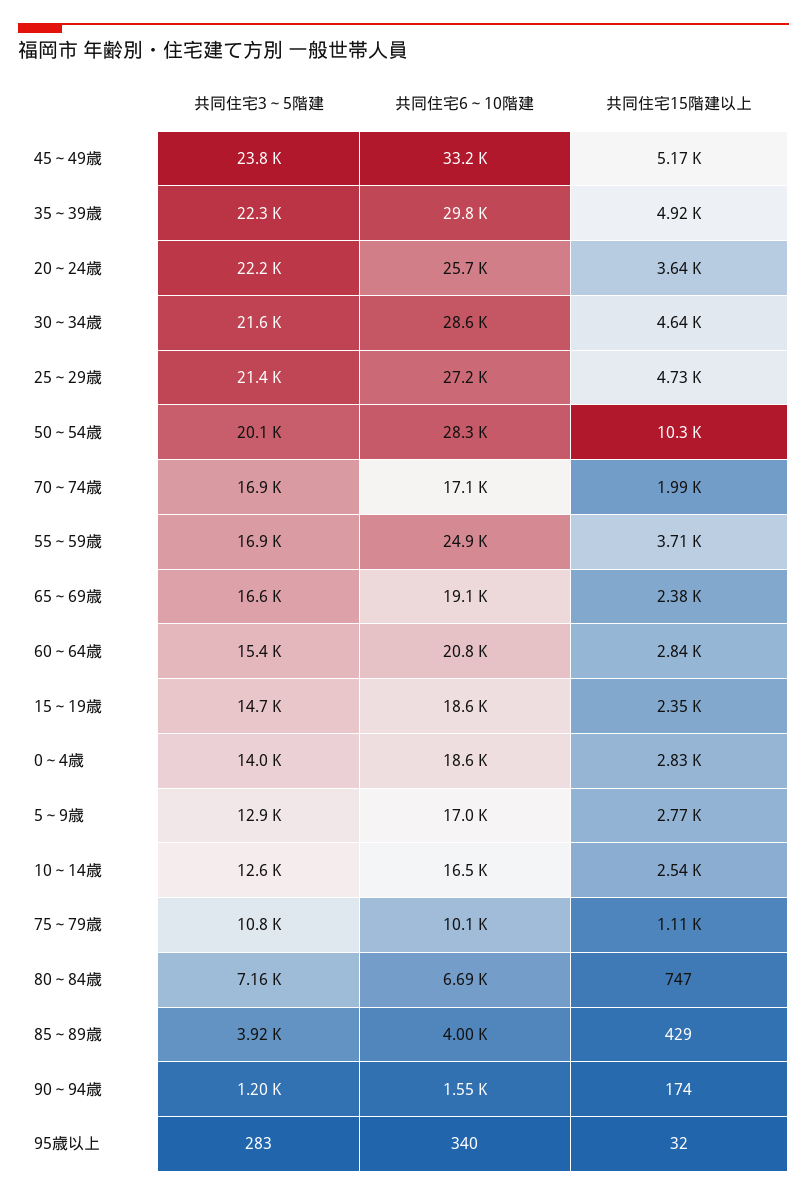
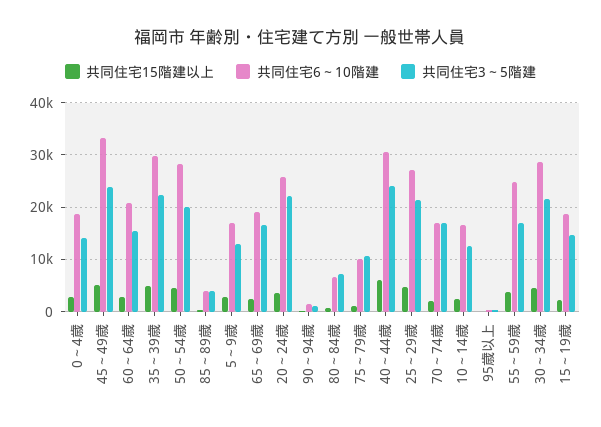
共同住宅15階建以上, 50～54歳: 10300 -> 4000
共同住宅15階建以上, 40～44歳: none -> 6000
共同住宅6～10階建, 40～44歳: none -> 30000
共同住宅3～5階建, 40～44歳: none -> 24000

